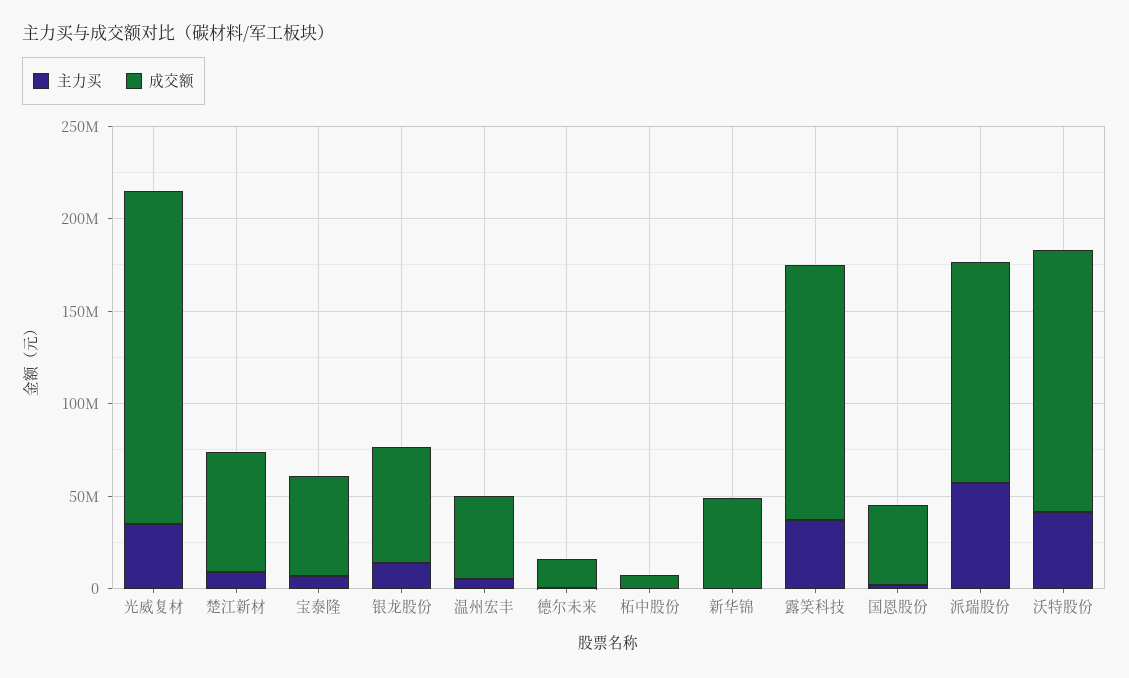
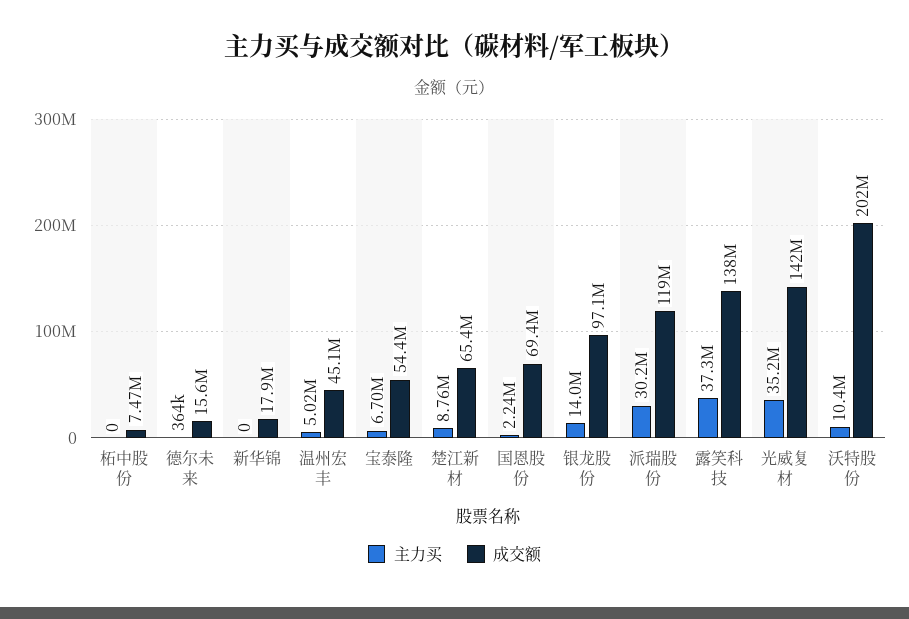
成交额, 光威复材: 180000000 -> 142000000
成交额, 银龙股份: 60000000 -> 97100000
成交额, 新华锦: 50000000 -> 17900000
成交额, 国恩股份: 40000000 -> 69400000
主力买, 派瑞股份: 60000000 -> 30200000
主力买, 沃特股份: 40000000 -> 10400000
成交额, 沃特股份: 140000000 -> 202000000

